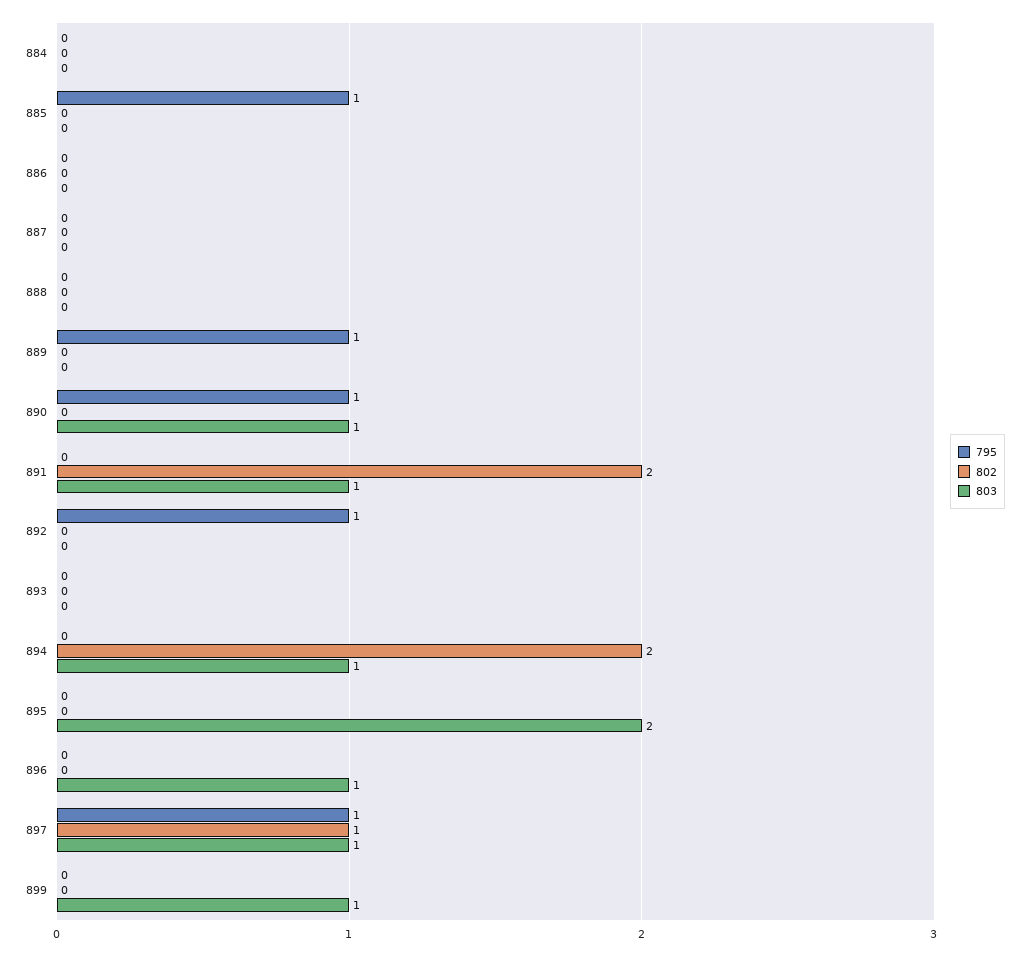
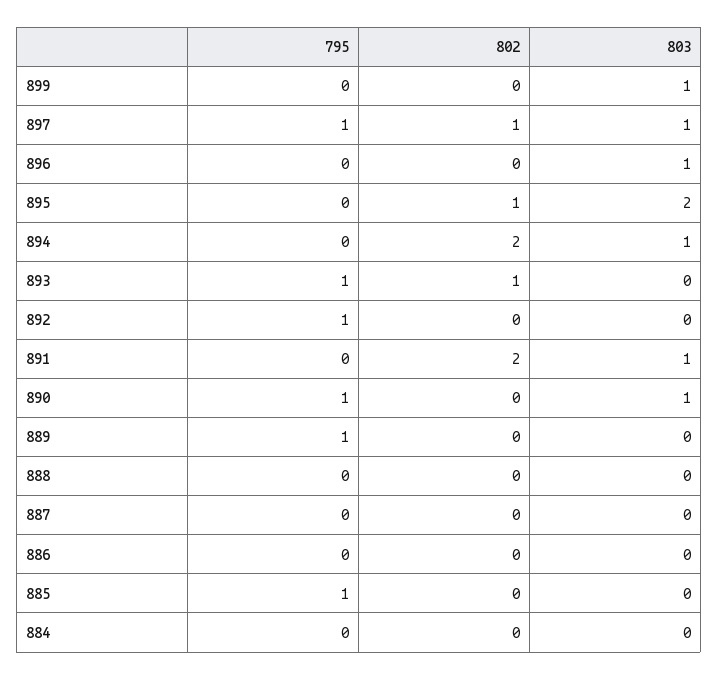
795, 893: 0 -> 1
802, 893: 0 -> 1
802, 895: 0 -> 1

